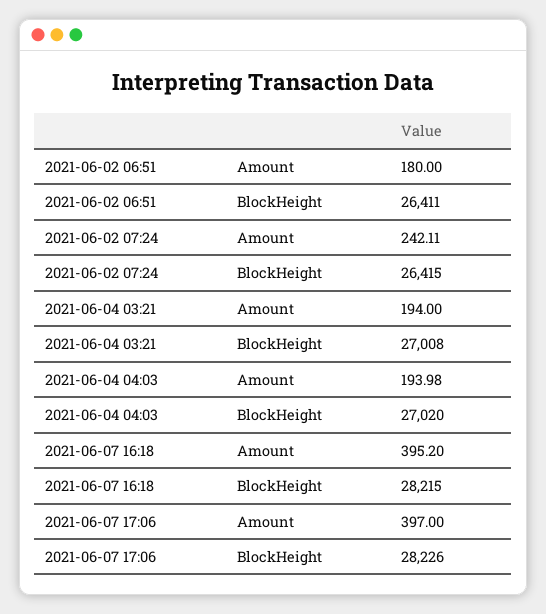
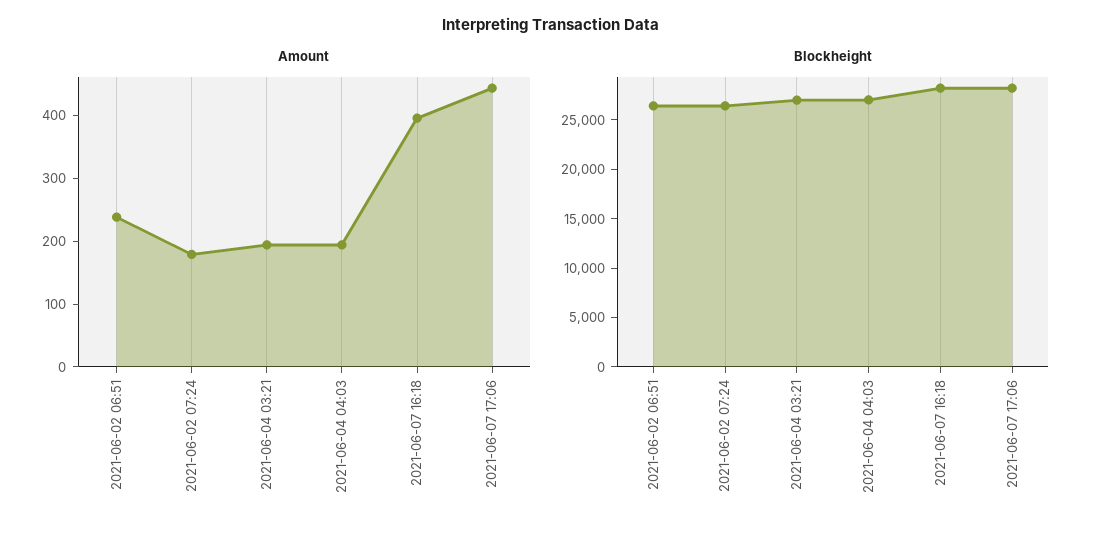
Amount, 2021-06-02 06:51: 180 -> 240
Amount, 2021-06-02 07:24: 242.11 -> 180
Amount, 2021-06-07 17:06: 397 -> 440

